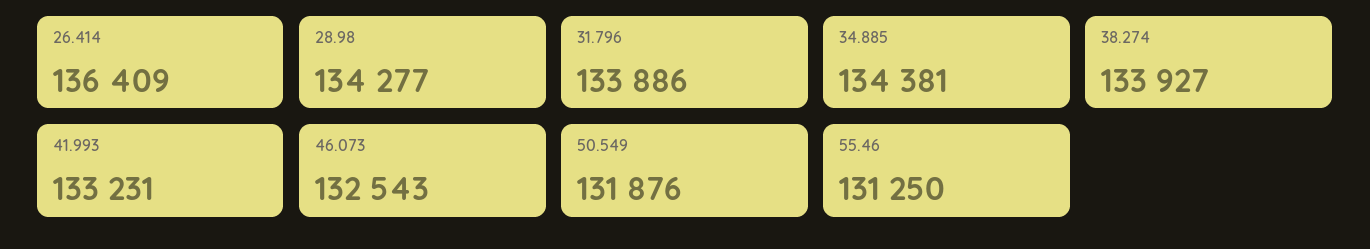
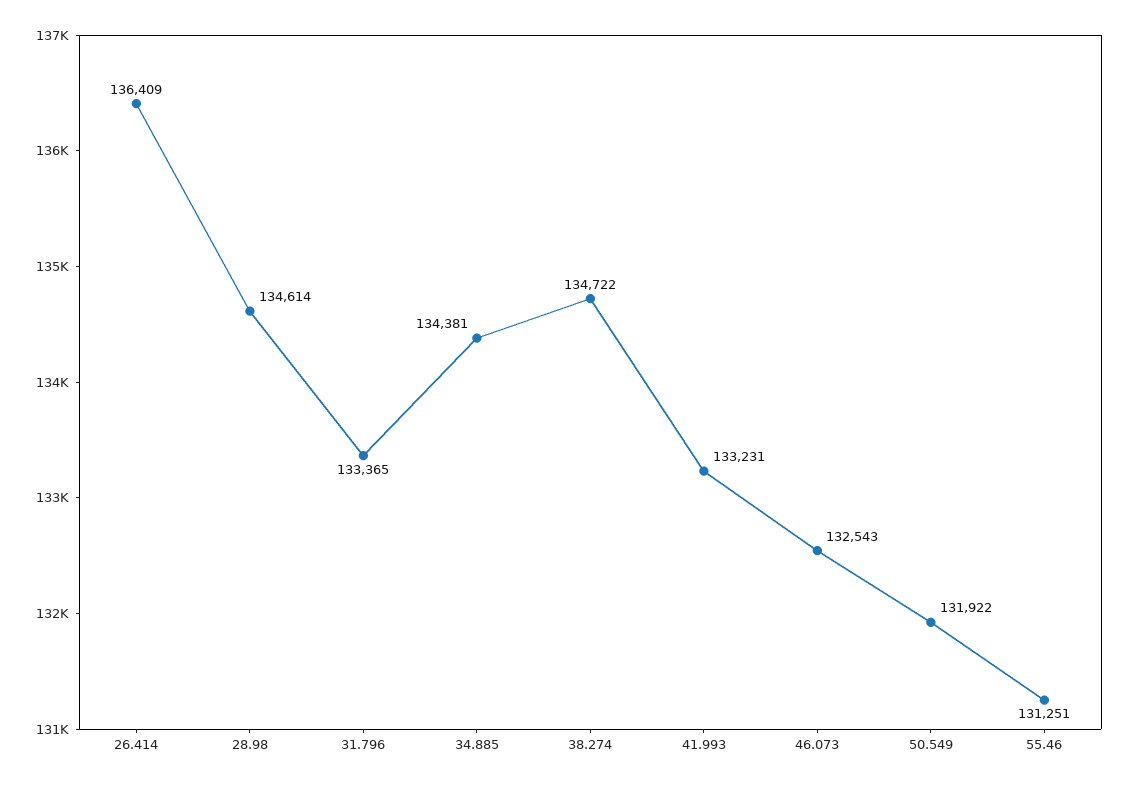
28.98: 134277 -> 134614
31.796: 133886 -> 133365
38.274: 133927 -> 134722
50.549: 131876 -> 131922
55.46: 131250 -> 131251

